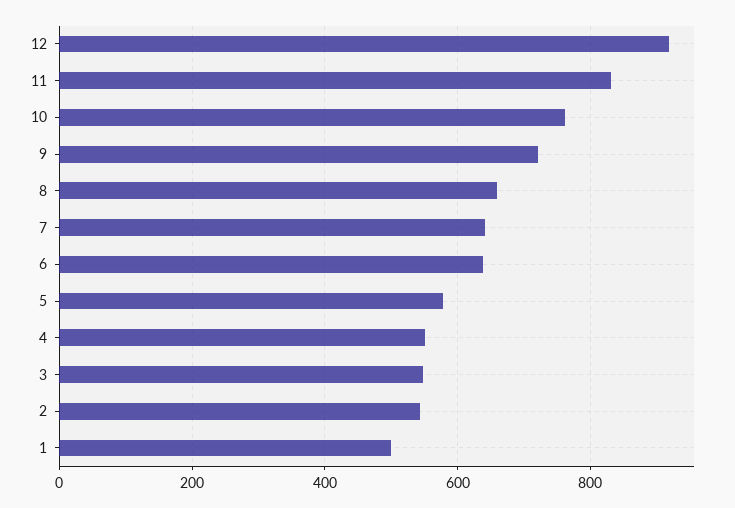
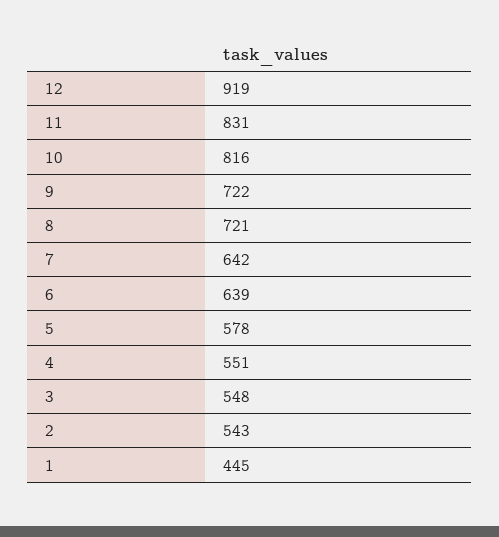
10: 760 -> 816
8: 660 -> 721
1: 500 -> 445

